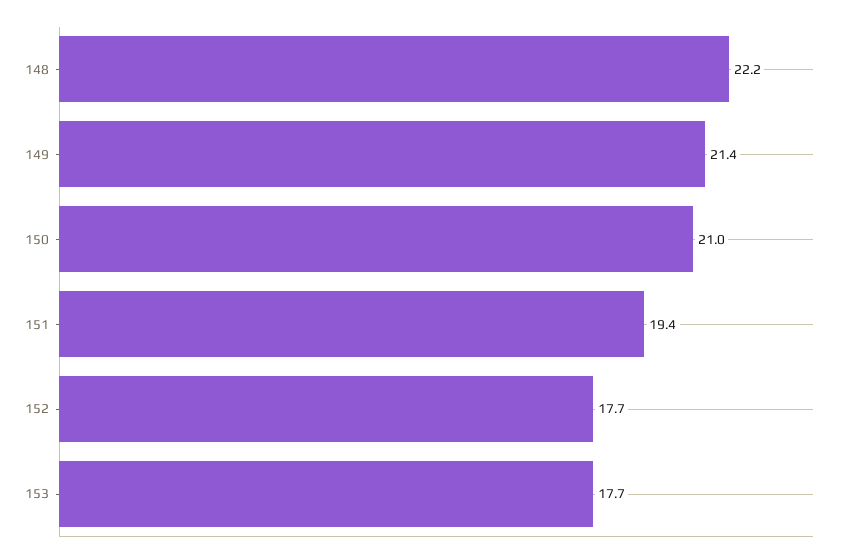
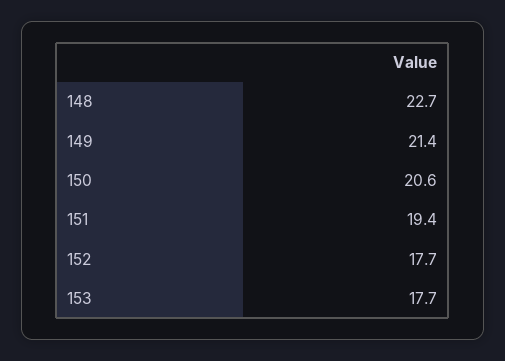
148: 22.2 -> 22.7
150: 21 -> 20.6

